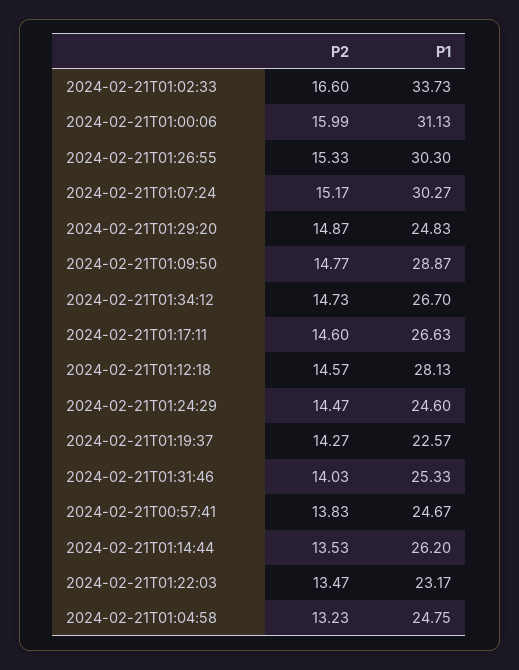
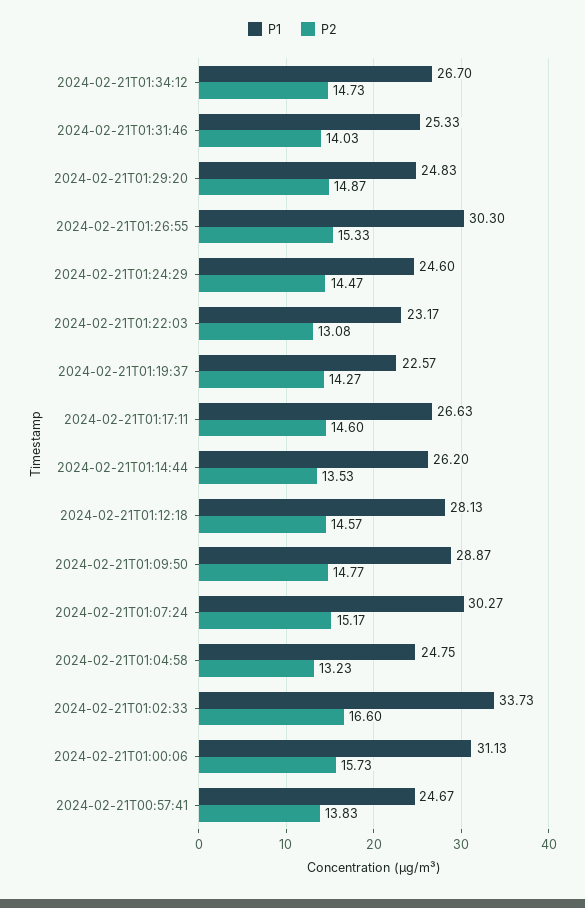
P2, 2024-02-21T01:00:06: 15.99 -> 15.73
P2, 2024-02-21T01:22:03: 13.47 -> 13.08

